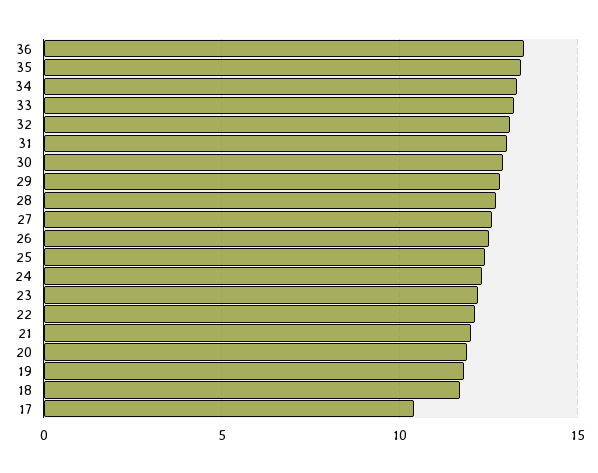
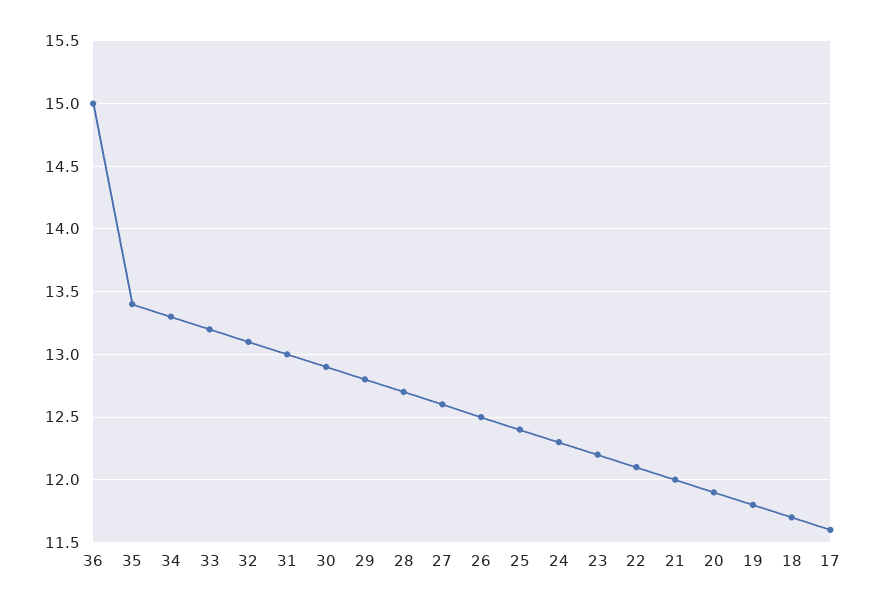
36: 13.5 -> 15
17: 10.5 -> 11.6

